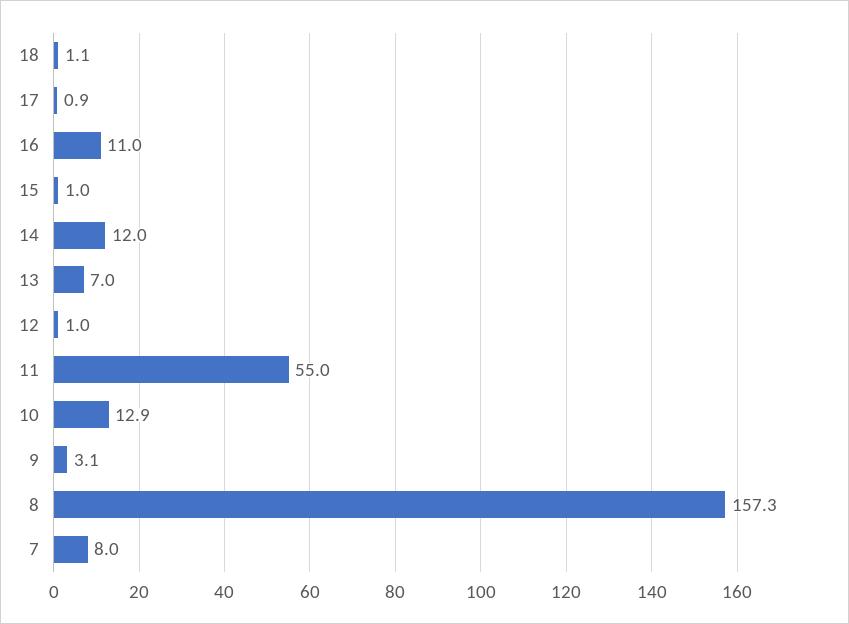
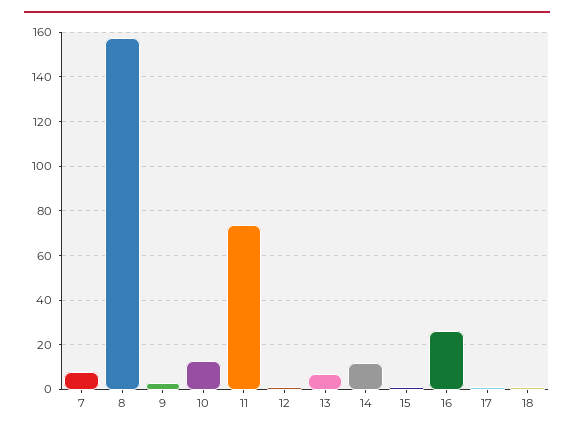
16: 11 -> 25
11: 55 -> 75

